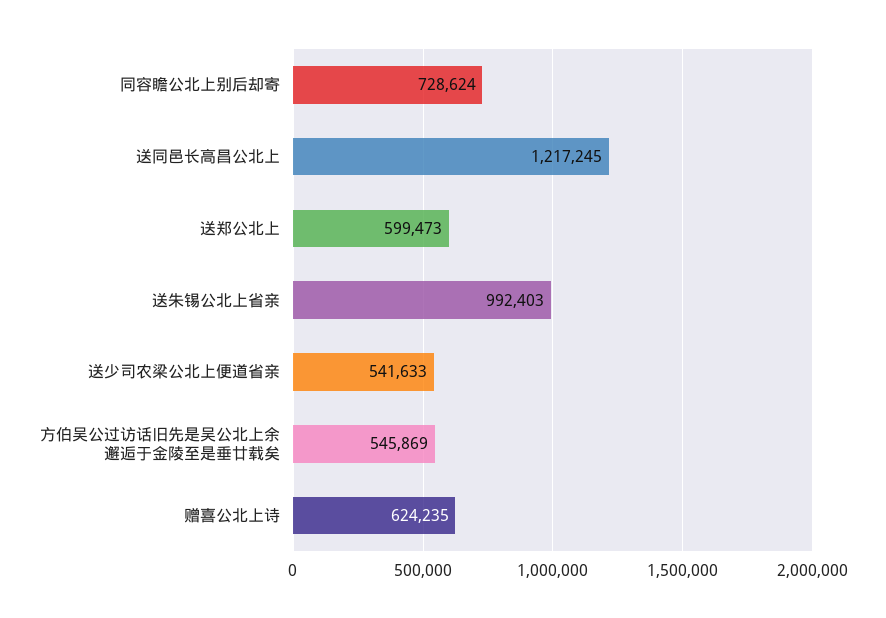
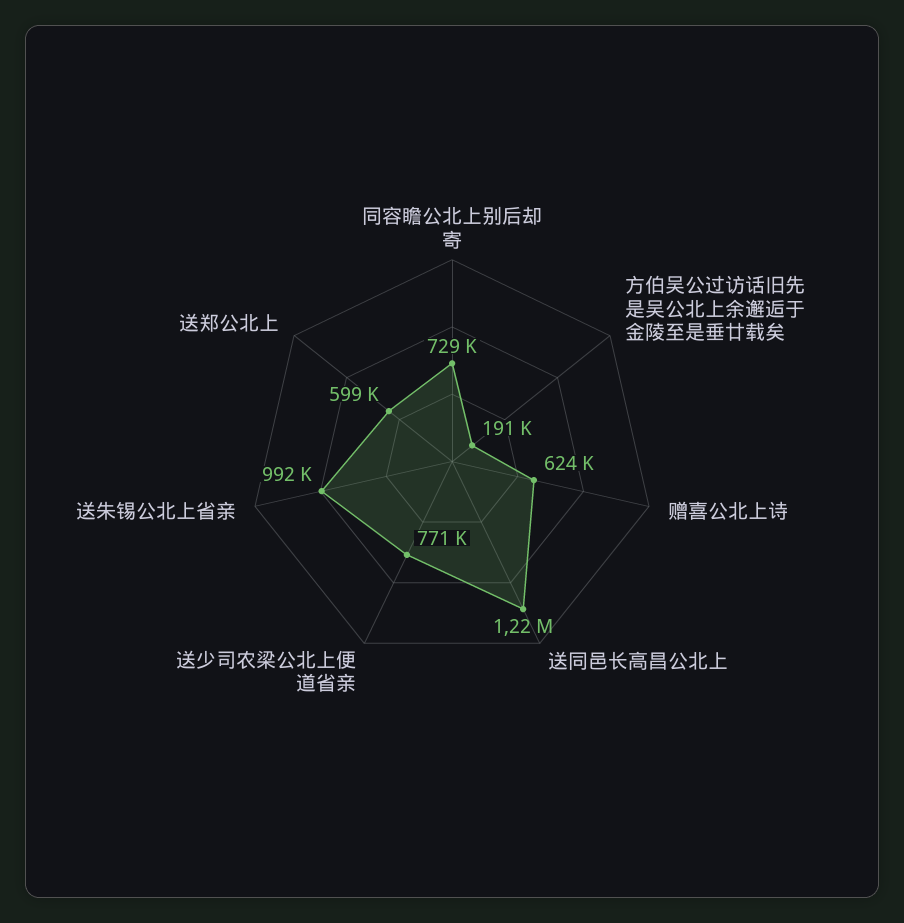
送少司农梁公北上便道省亲: 541633 -> 771000
方伯吴公过访话旧先是吴公北上余邂逅于金陵至是垂廿载矣: 545869 -> 191000

